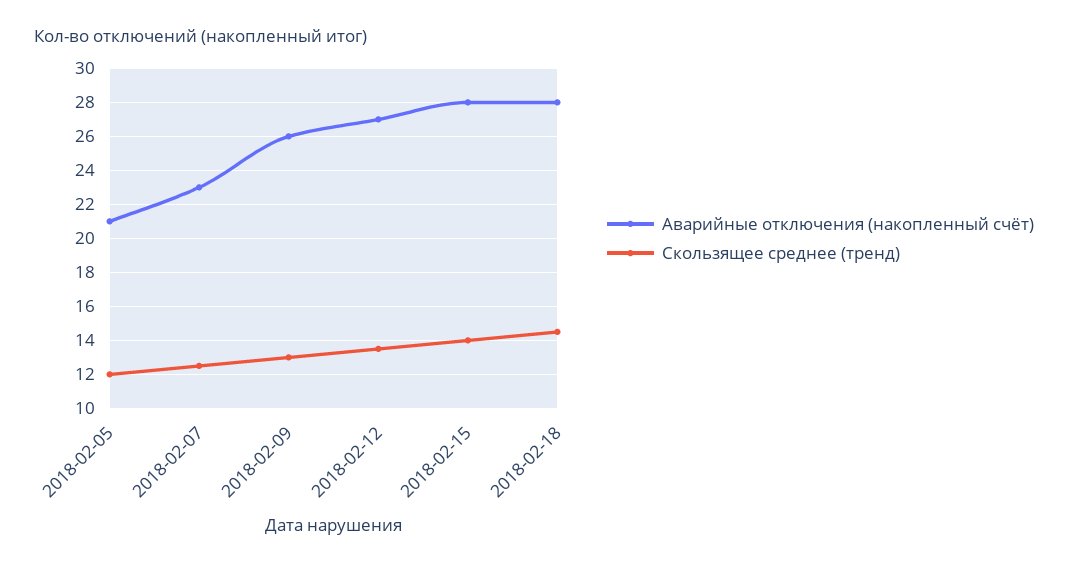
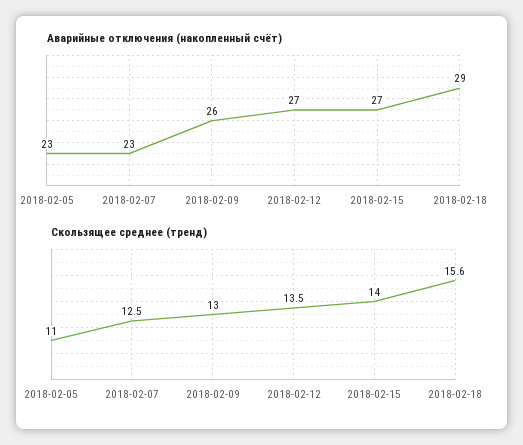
Аварийные отключения (накопленный счёт), 2018-02-05: 21 -> 23
Скользящее среднее (тренд), 2018-02-05: 12 -> 11
Аварийные отключения (накопленный счёт), 2018-02-15: 28 -> 27
Аварийные отключения (накопленный счёт), 2018-02-18: 28 -> 29
Скользящее среднее (тренд), 2018-02-18: 14.5 -> 15.6

